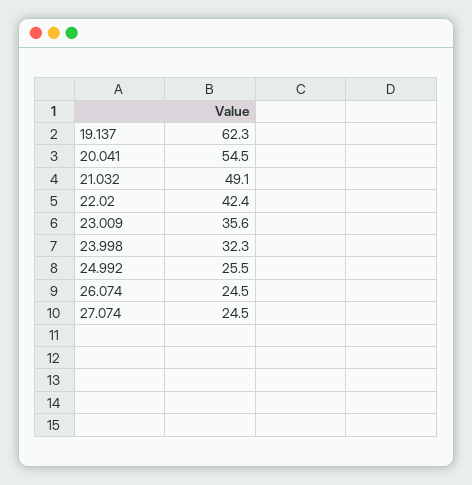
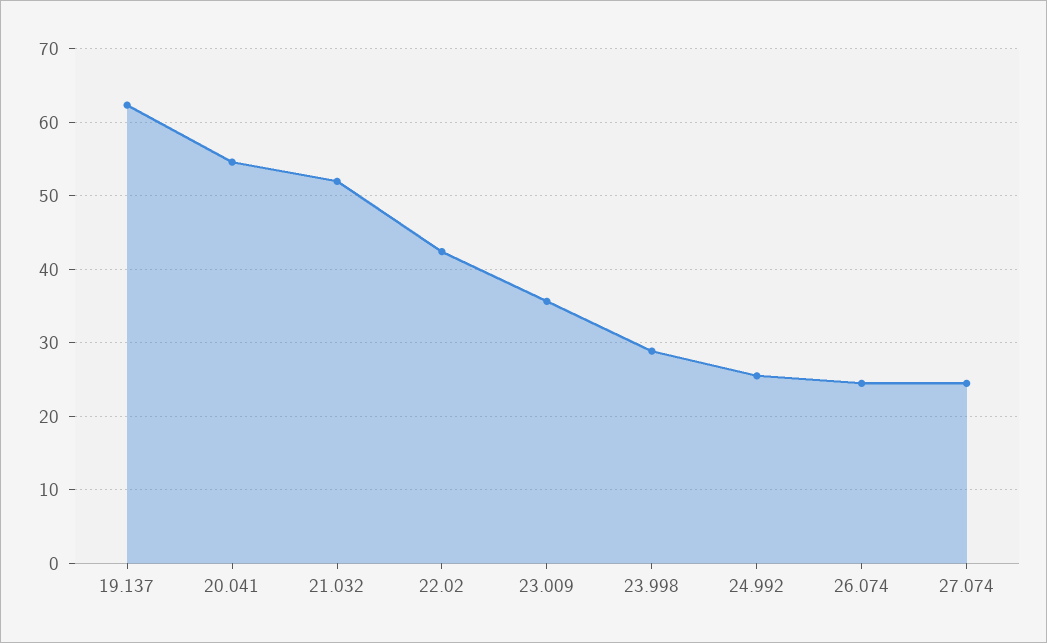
21.032: 49.1 -> 52
23.998: 32.3 -> 29

